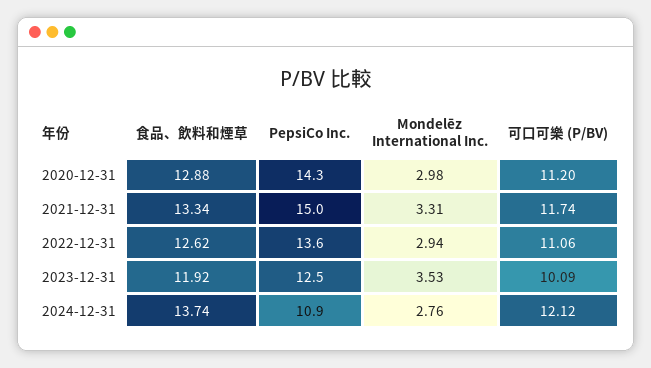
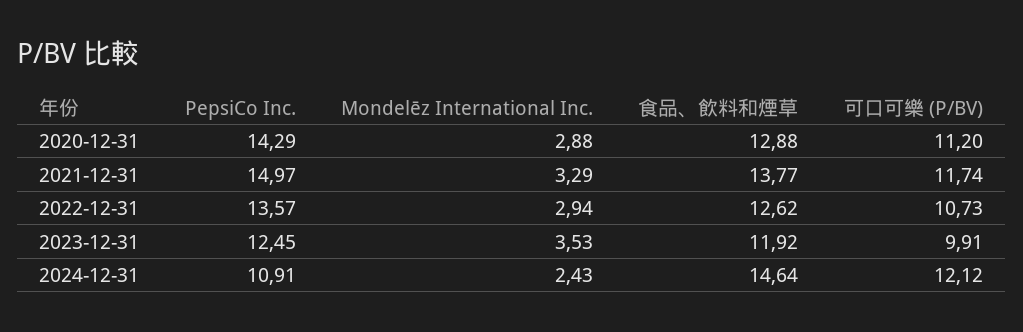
Mondelēz International Inc., 2020-12-31: 2.98 -> 2.88
食品、飲料和煙草, 2021-12-31: 13.34 -> 13.77
Mondelēz International Inc., 2021-12-31: 3.31 -> 3.29
可口可樂 (P/BV), 2022-12-31: 11.06 -> 10.73
可口可樂 (P/BV), 2023-12-31: 10.09 -> 9.91
食品、飲料和煙草, 2024-12-31: 13.74 -> 14.64
Mondelēz International Inc., 2024-12-31: 2.76 -> 2.43

